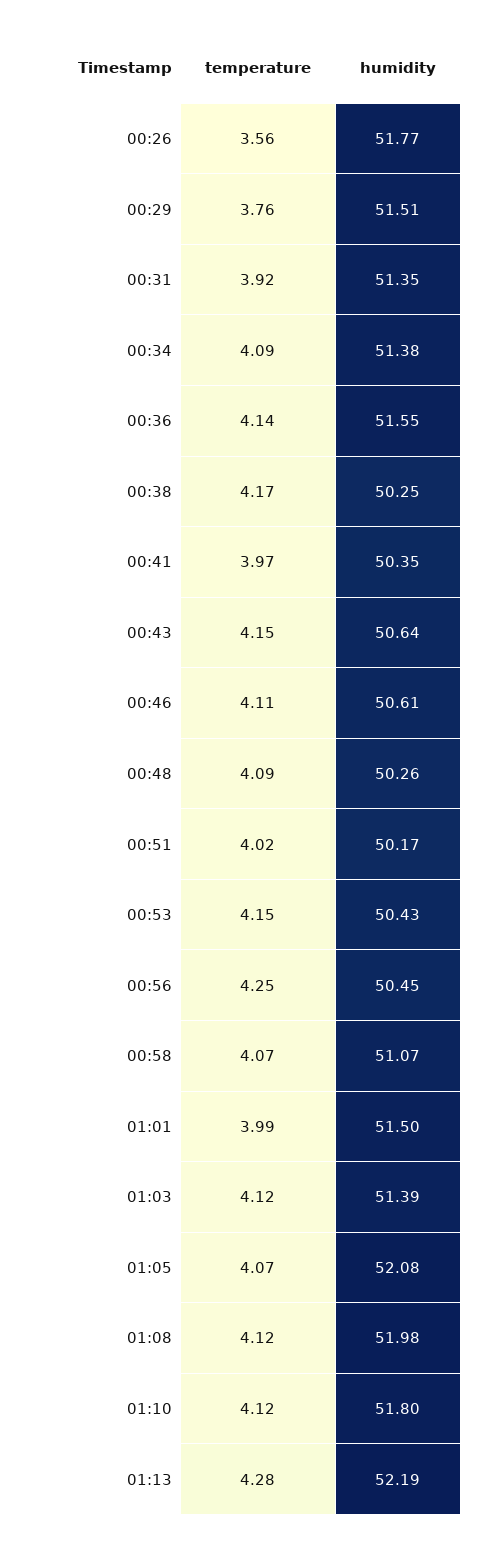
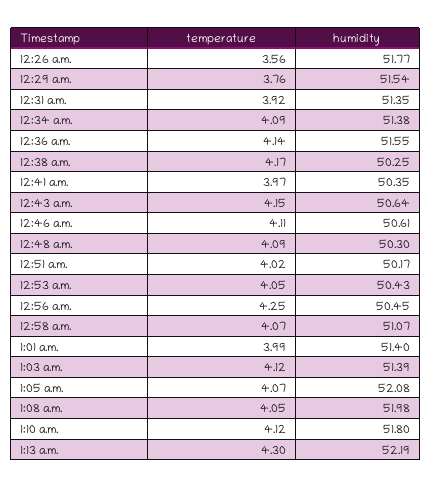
humidity, 00:29: 51.51 -> 51.54
humidity, 00:48: 50.26 -> 50.3
temperature, 00:53: 4.15 -> 4.05
humidity, 01:01: 51.5 -> 51.4
temperature, 01:08: 4.12 -> 4.05
temperature, 01:13: 4.28 -> 4.3

